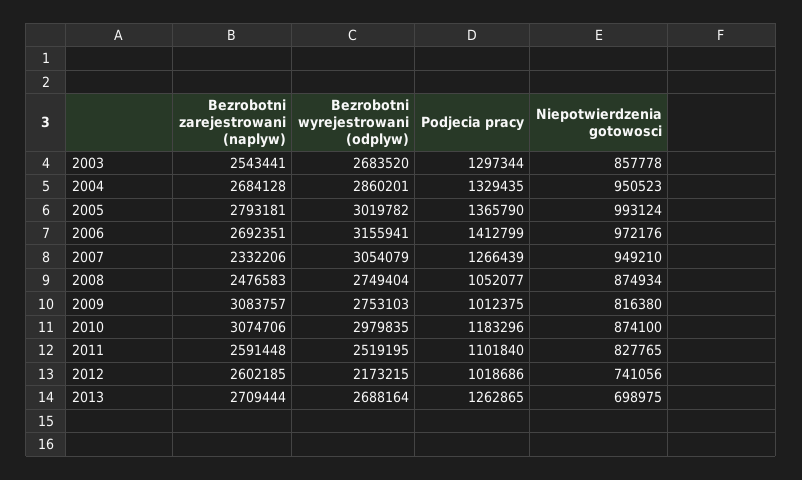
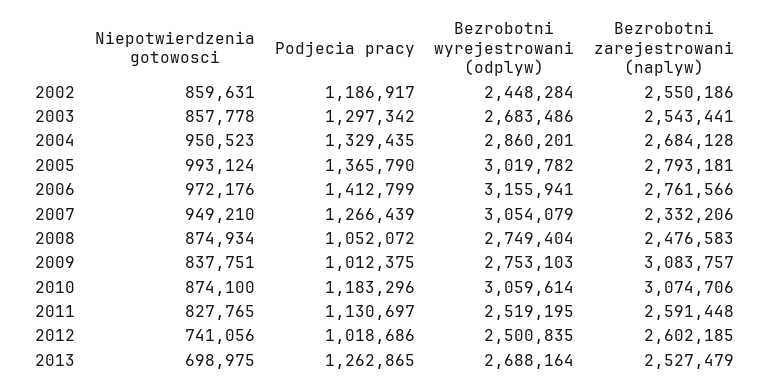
Bezrobotni wyrejestrowani (odplyw), 2003: 2683520 -> 2683486
Podjecia pracy, 2003: 1297344 -> 1297342
Bezrobotni zarejestrowani (naplyw), 2006: 2692351 -> 2761566
Podjecia pracy, 2008: 1052077 -> 1052072
Niepotwierdzenia gotowosci, 2009: 816380 -> 837751
Bezrobotni wyrejestrowani (odplyw), 2010: 2979835 -> 3059614
Podjecia pracy, 2011: 1101840 -> 1130697
Bezrobotni wyrejestrowani (odplyw), 2012: 2173215 -> 2500835
Bezrobotni zarejestrowani (naplyw), 2013: 2709444 -> 2527479
Niepotwierdzenia gotowosci, 2002: none -> 859631
Podjecia pracy, 2002: none -> 1186917
Bezrobotni wyrejestrowani (odplyw), 2002: none -> 2448284
Bezrobotni zarejestrowani (naplyw), 2002: none -> 2550186

